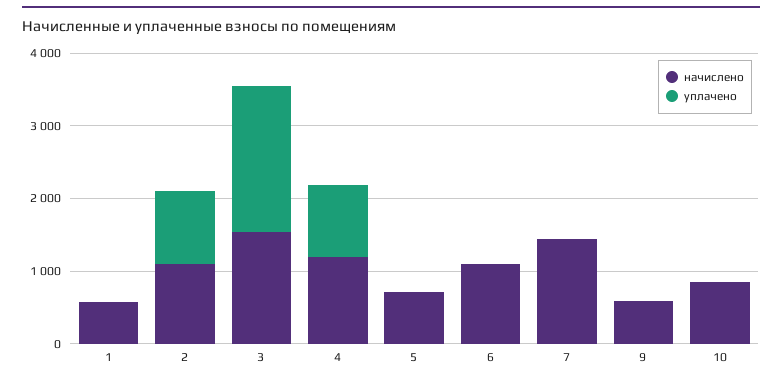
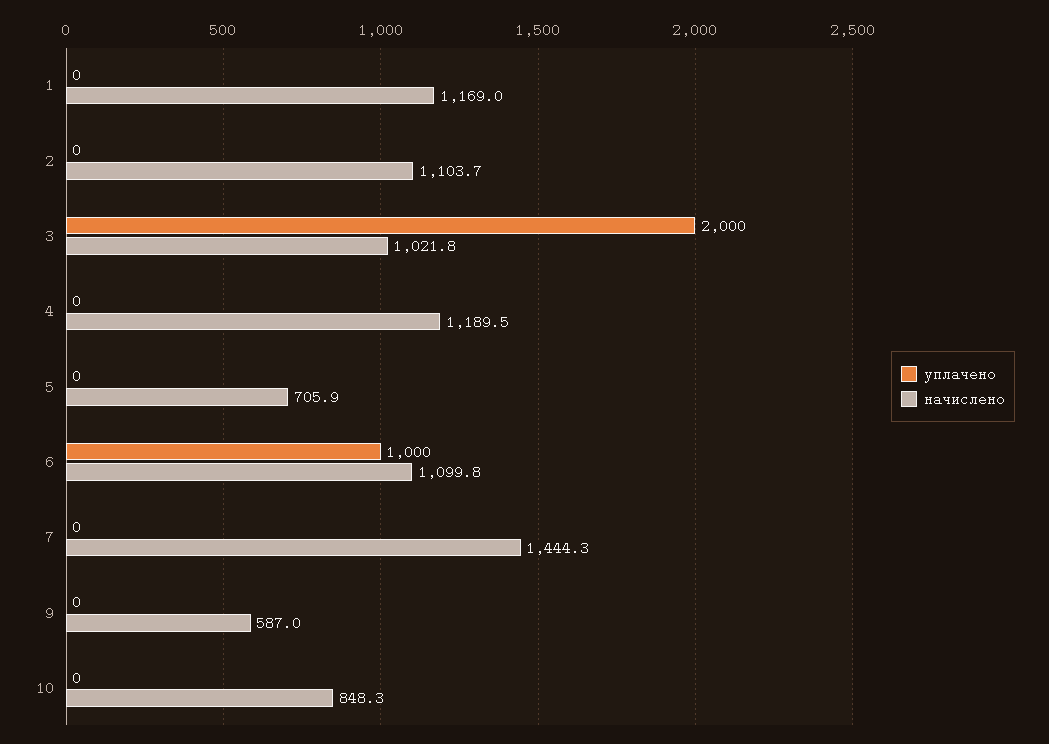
начислено, 1: 600 -> 1169
уплачено, 2: 1000 -> 0
начислено, 3: 1600 -> 1021.8
уплачено, 4: 1000 -> 0
уплачено, 6: 0 -> 1000

